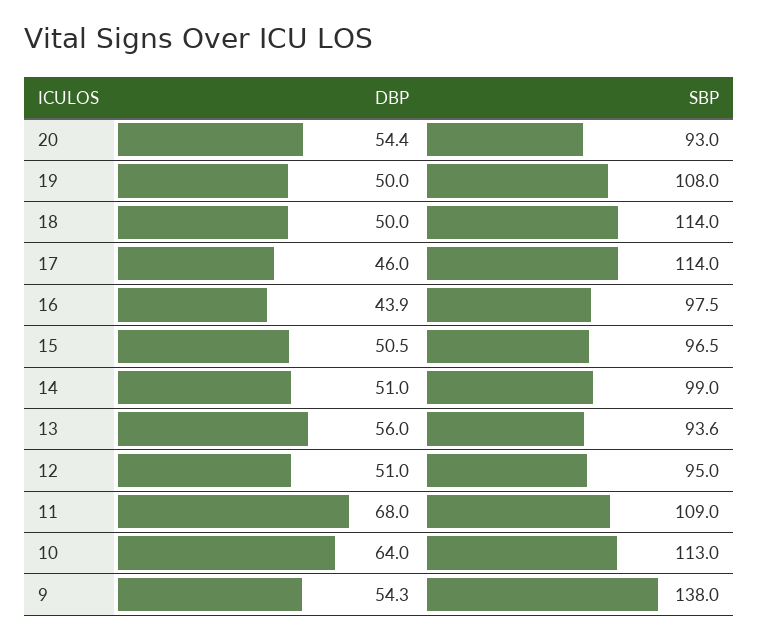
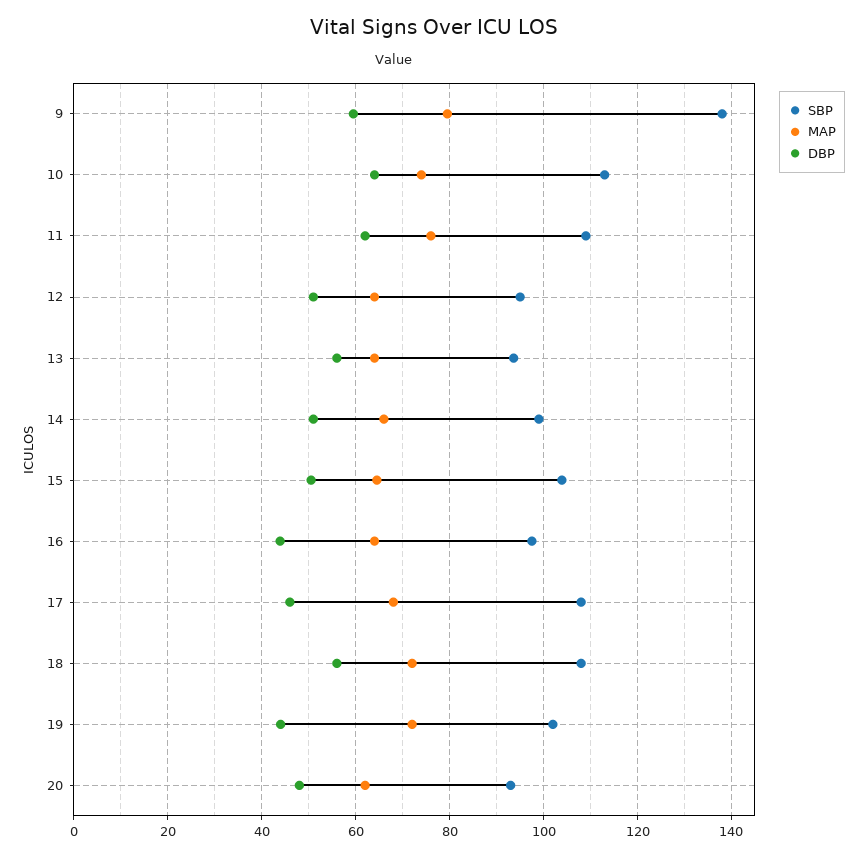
DBP, 20: 54.4 -> 48
DBP, 19: 50 -> 44
SBP, 19: 108 -> 102
DBP, 18: 50 -> 56
SBP, 18: 114 -> 108
SBP, 17: 114 -> 108
SBP, 15: 96.5 -> 104
DBP, 11: 68 -> 62
DBP, 9: 54.3 -> 60
MAP, 9: none -> 80
MAP, 10: none -> 74
MAP, 11: none -> 76
MAP, 12: none -> 64
MAP, 13: none -> 64
MAP, 14: none -> 66
MAP, 15: none -> 64
MAP, 16: none -> 64
MAP, 17: none -> 68
MAP, 18: none -> 72
MAP, 19: none -> 72
MAP, 20: none -> 62

